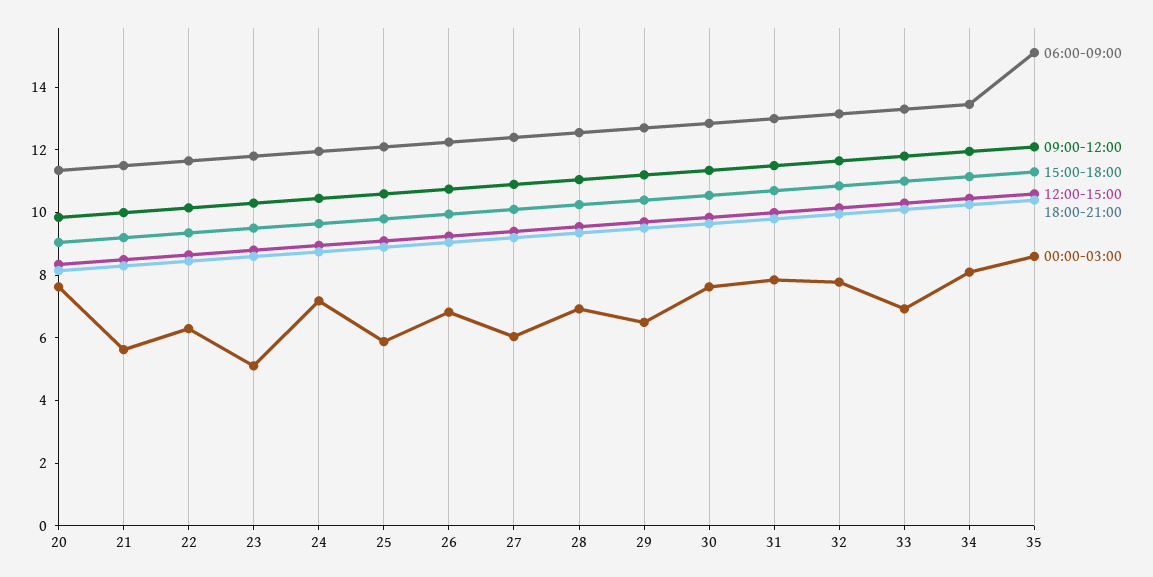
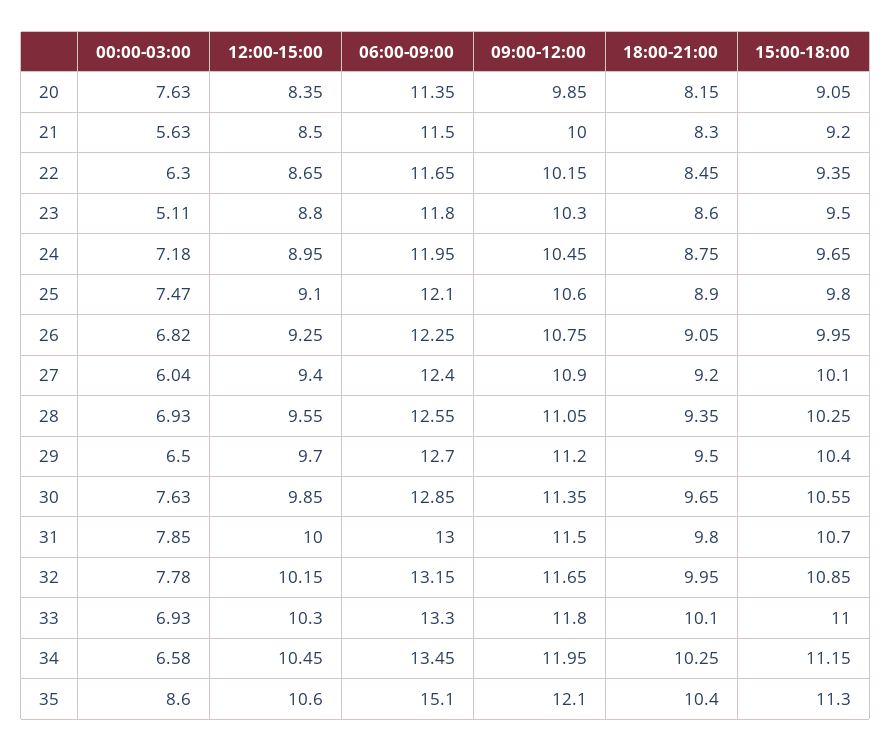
00:00-03:00, 25: 6 -> 7.47
00:00-03:00, 34: 8 -> 6.58

